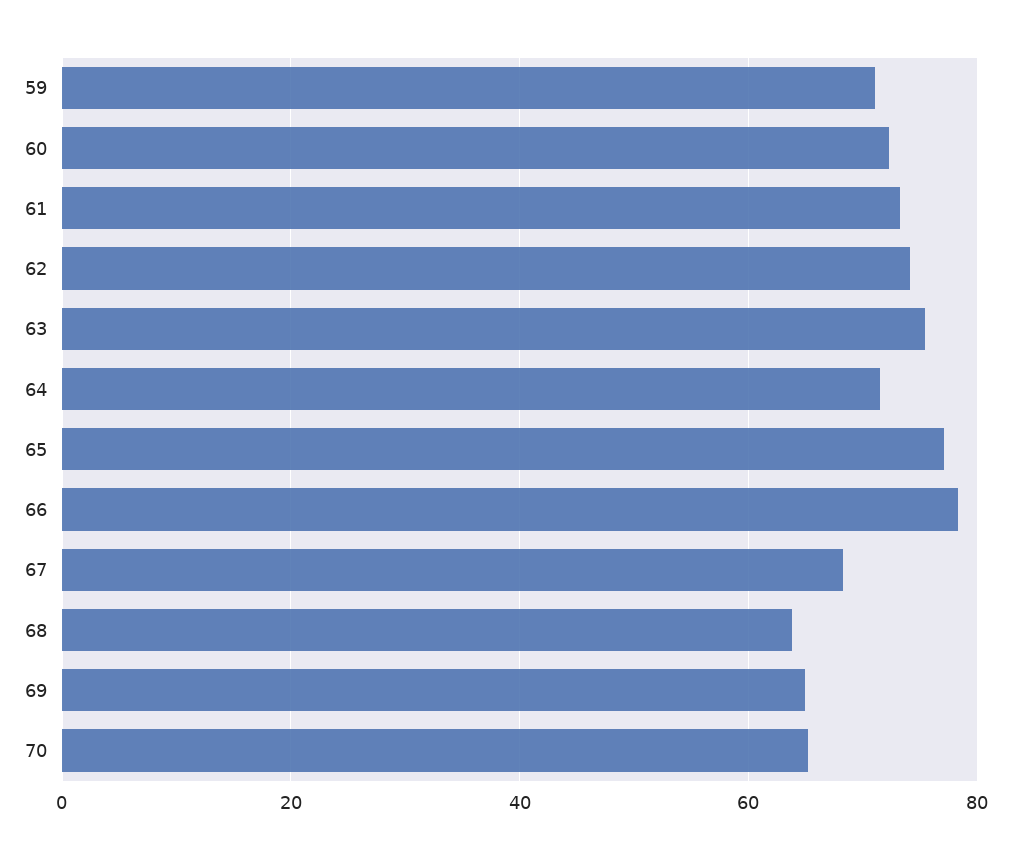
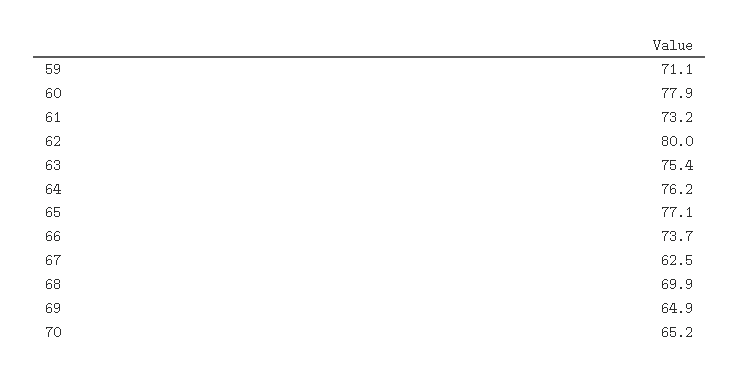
60: 72 -> 77.9
62: 74 -> 80
64: 72 -> 76.2
66: 78 -> 73.7
67: 68 -> 62.5
68: 64 -> 69.9

